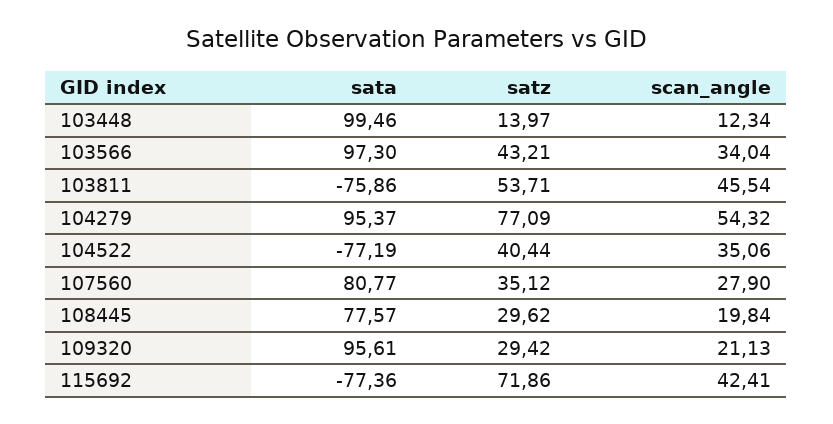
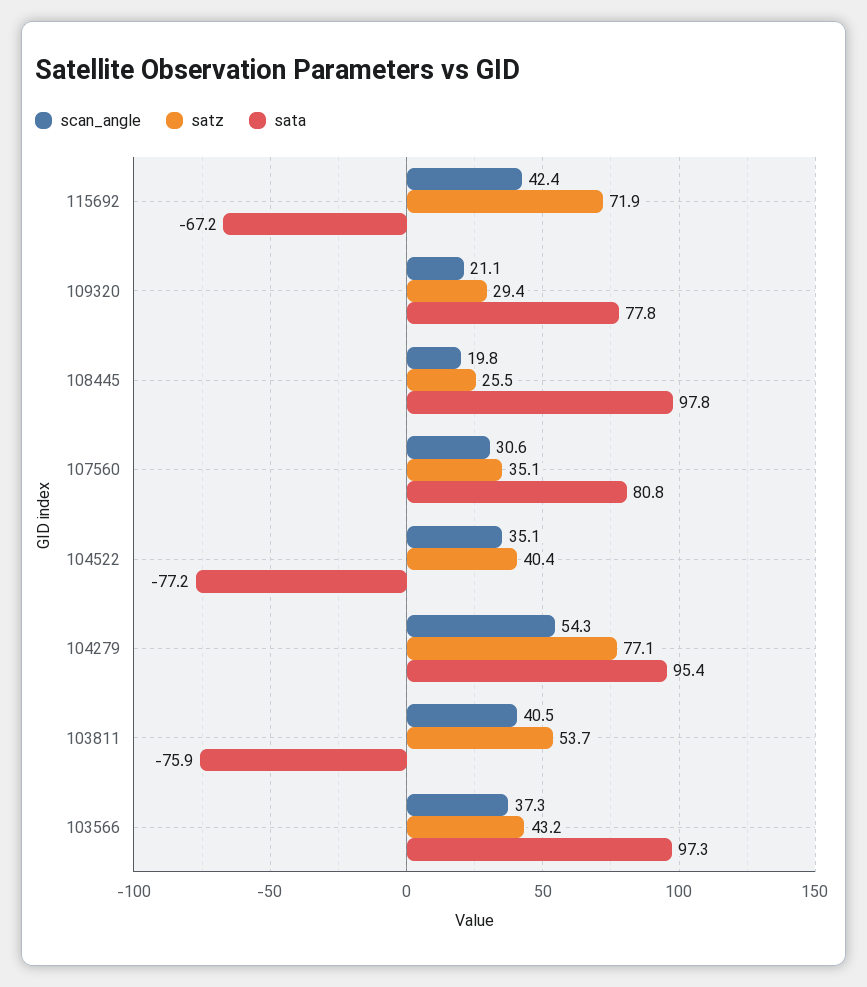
sata, 103448: 99.46 -> none
satz, 103448: 13.97 -> none
scan_angle, 103448: 12.34 -> none
scan_angle, 103566: 34.04 -> 37.3
scan_angle, 103811: 45.54 -> 40.5
scan_angle, 107560: 27.9 -> 30.6
sata, 108445: 77.57 -> 97.8
satz, 108445: 29.62 -> 25.5
sata, 109320: 95.61 -> 77.8
sata, 115692: -77.36 -> -67.2

